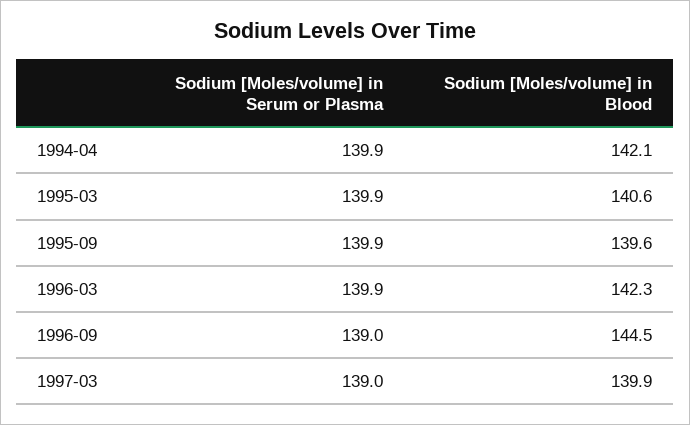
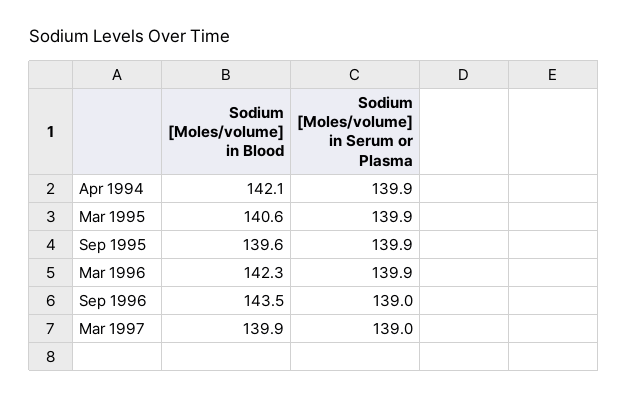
Sodium [Moles/volume] in Blood, 1996-09: 144.5 -> 143.5

